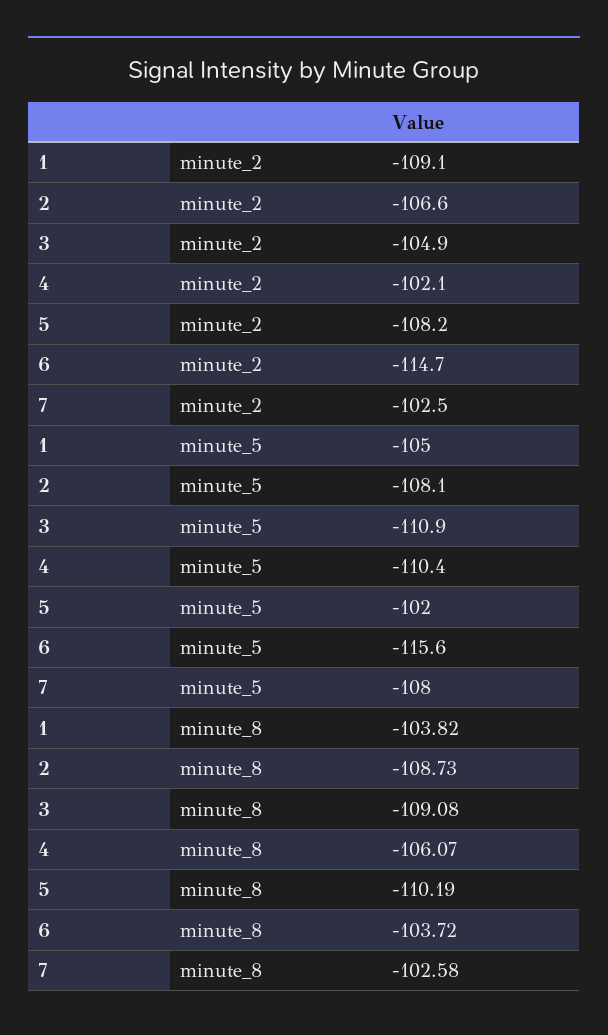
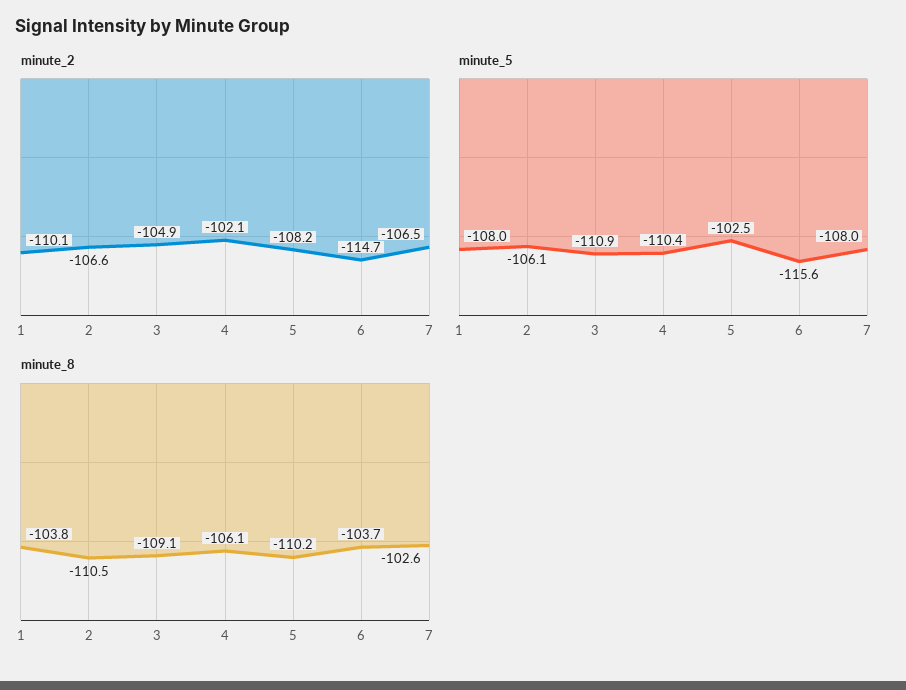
minute_2, 1: -109.1 -> -110.1
minute_2, 7: -102.5 -> -106.5
minute_5, 1: -105 -> -108
minute_5, 2: -108.1 -> -106.1
minute_5, 5: -102 -> -102.5
minute_8, 2: -108.73 -> -110.5

